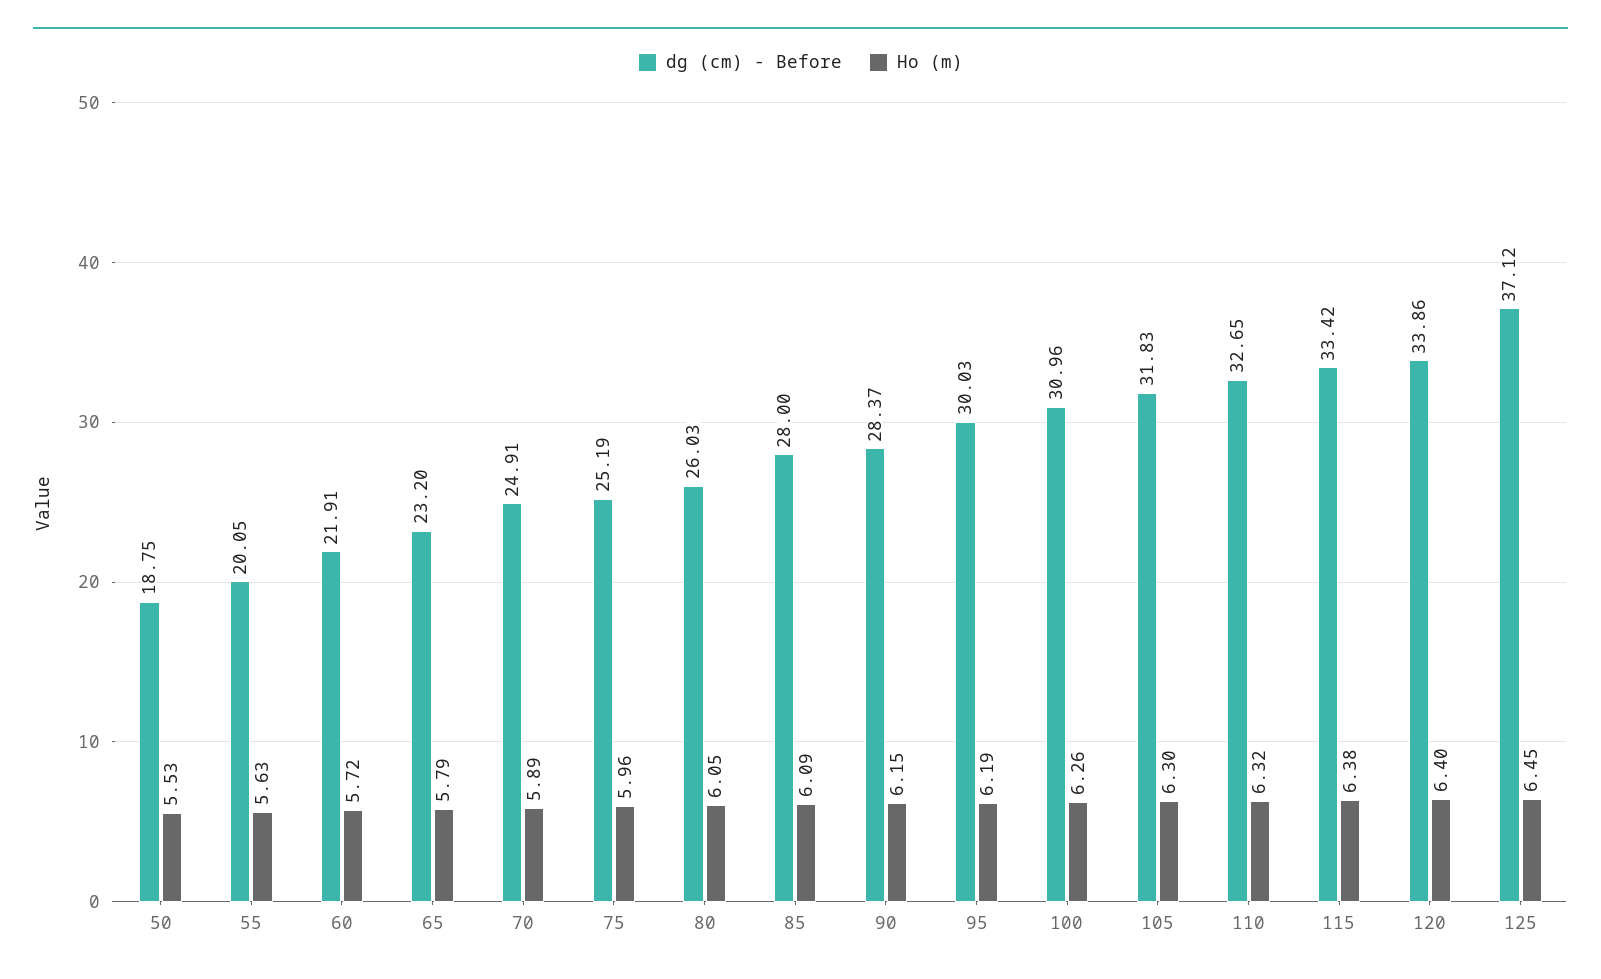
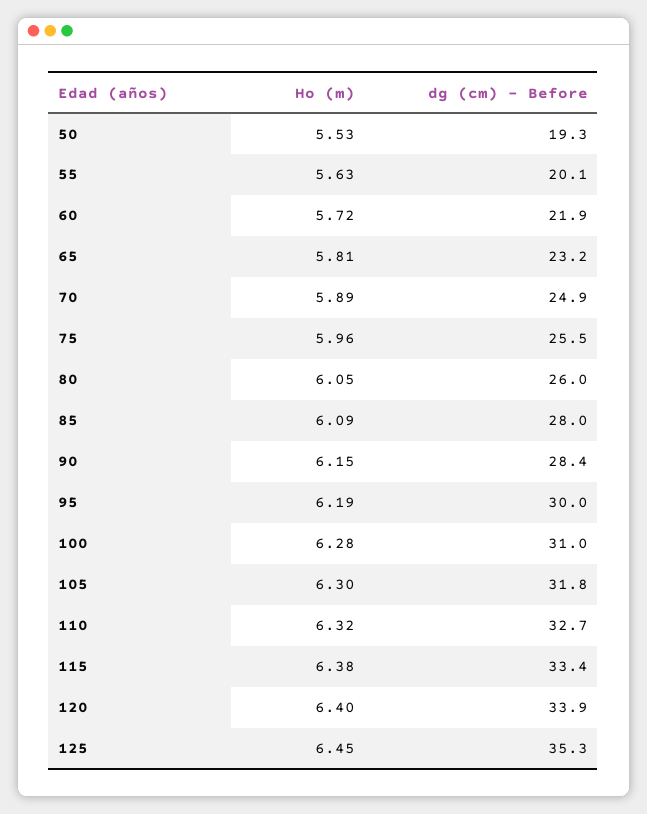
dg (cm) - Before, 50: 18.75 -> 19.3
Ho (m), 65: 5.79 -> 5.81
dg (cm) - Before, 75: 25.19 -> 25.5
Ho (m), 100: 6.26 -> 6.28
dg (cm) - Before, 125: 37.12 -> 35.3

